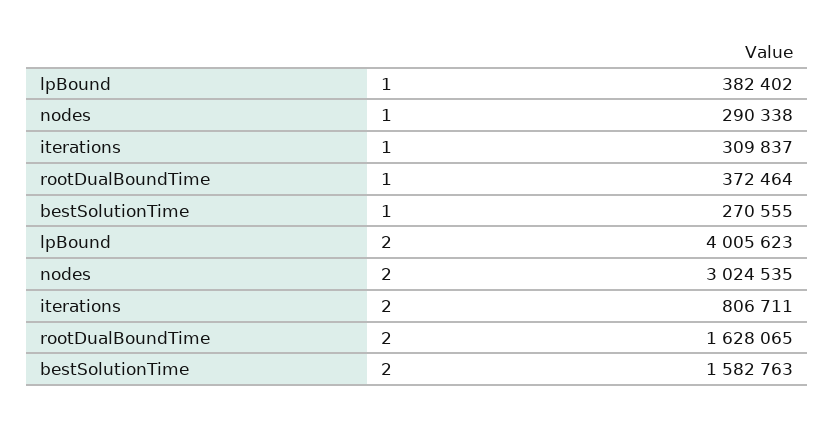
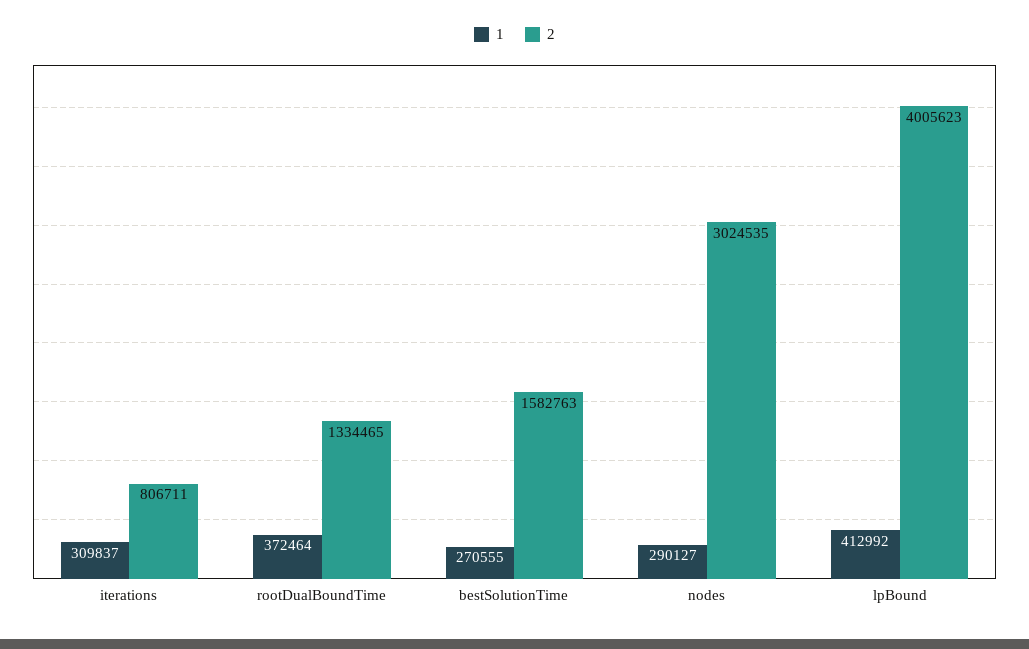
1, lpBound: 382402 -> 412992
1, nodes: 290338 -> 290127
2, rootDualBoundTime: 1628065 -> 1334465

